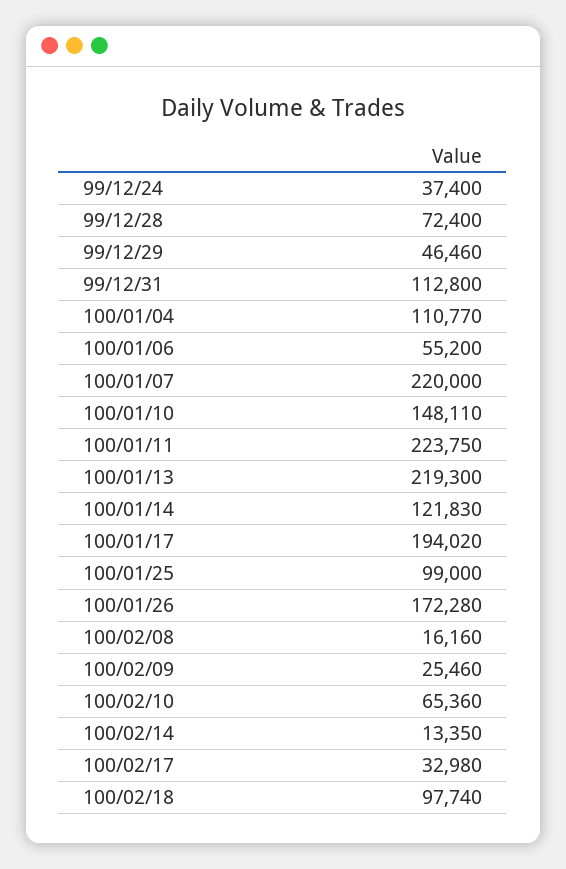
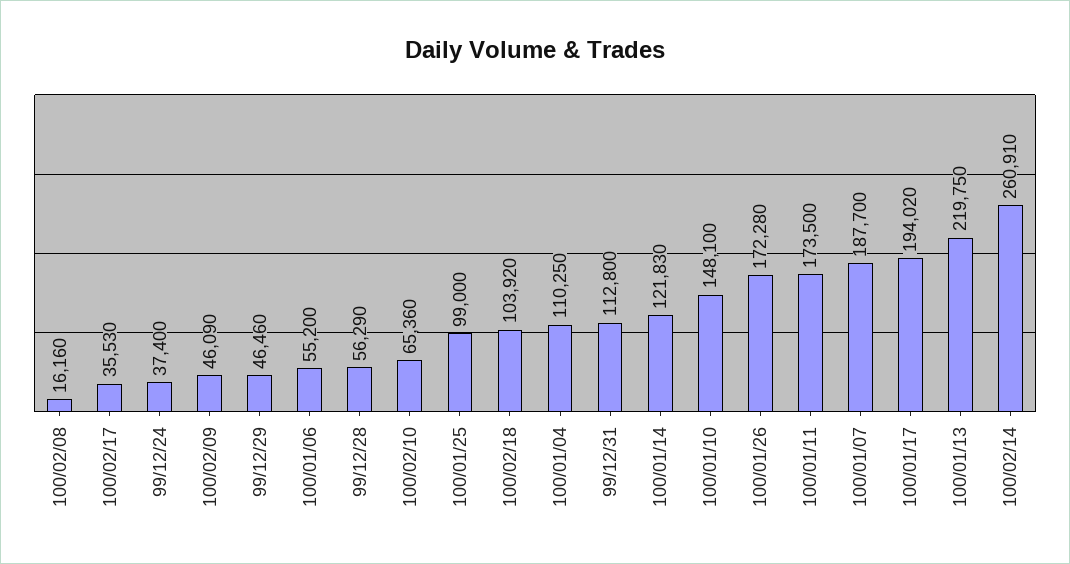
99/12/28: 72400 -> 56290
100/01/04: 110770 -> 110250
100/01/07: 220000 -> 187700
100/01/10: 148110 -> 148100
100/01/11: 223750 -> 173500
100/01/13: 219300 -> 219750
100/02/09: 25460 -> 46090
100/02/14: 13350 -> 260910
100/02/17: 32980 -> 35530
100/02/18: 97740 -> 103920

